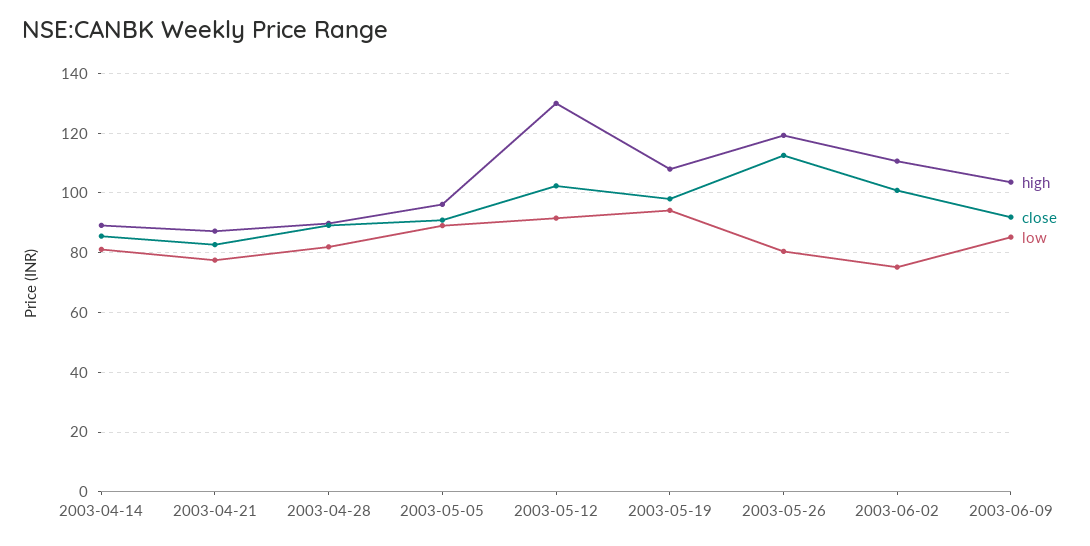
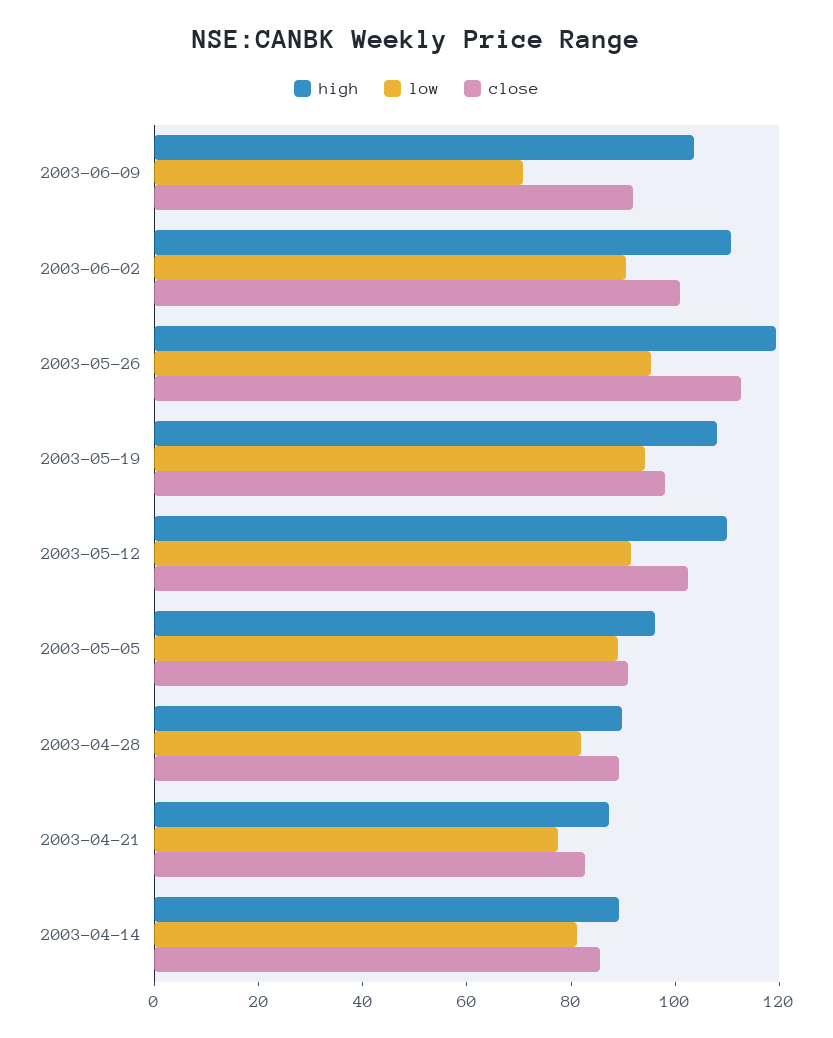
high, 2003-05-12: 130 -> 110
low, 2003-05-26: 80 -> 95
low, 2003-06-02: 75 -> 90
low, 2003-06-09: 85 -> 70

